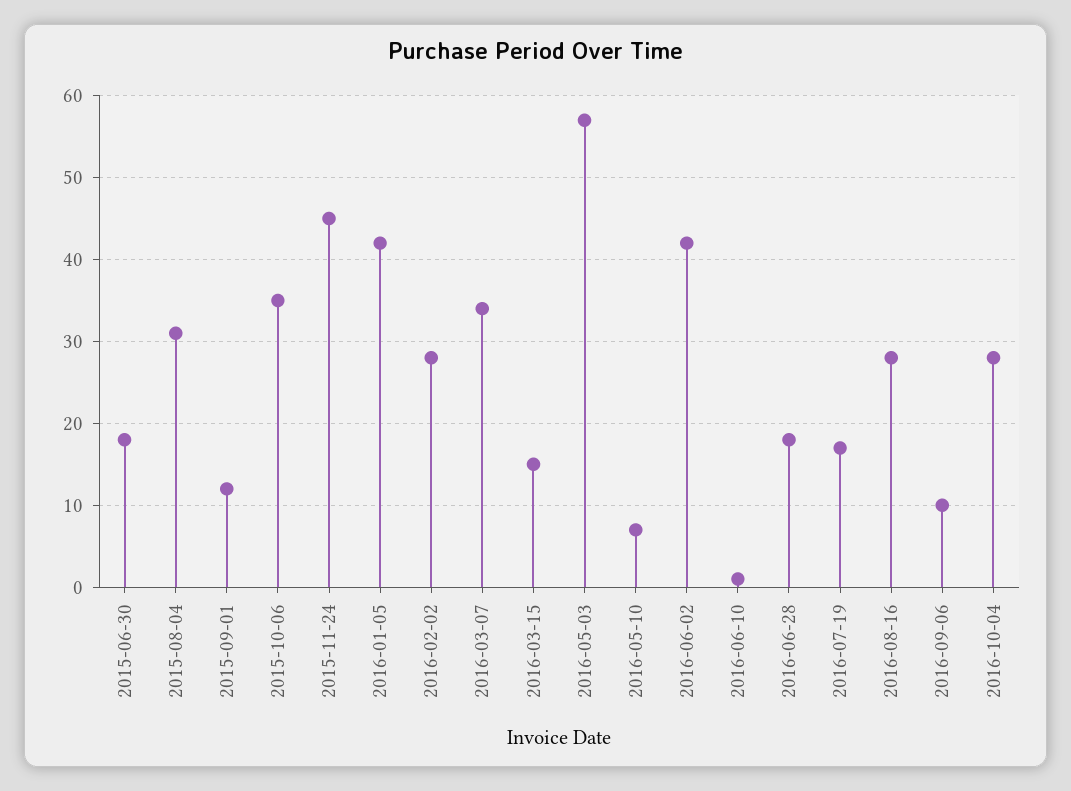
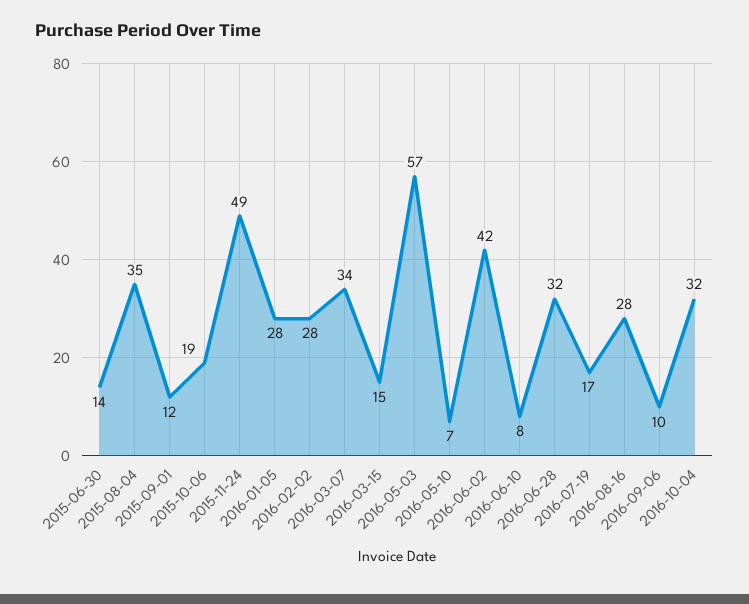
2015-06-30: 18 -> 14
2015-08-04: 31 -> 35
2015-10-06: 35 -> 19
2015-11-24: 45 -> 49
2016-01-05: 42 -> 28
2016-06-10: 1 -> 8
2016-06-28: 18 -> 32
2016-10-04: 28 -> 32

